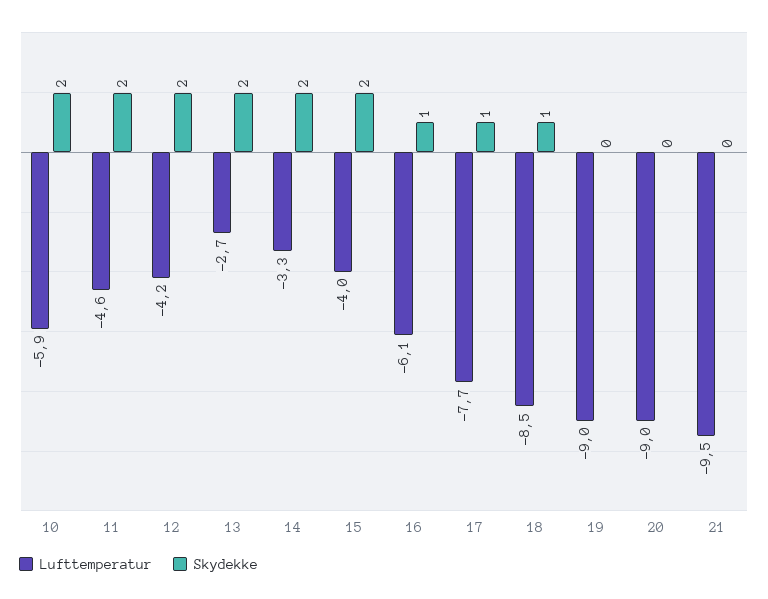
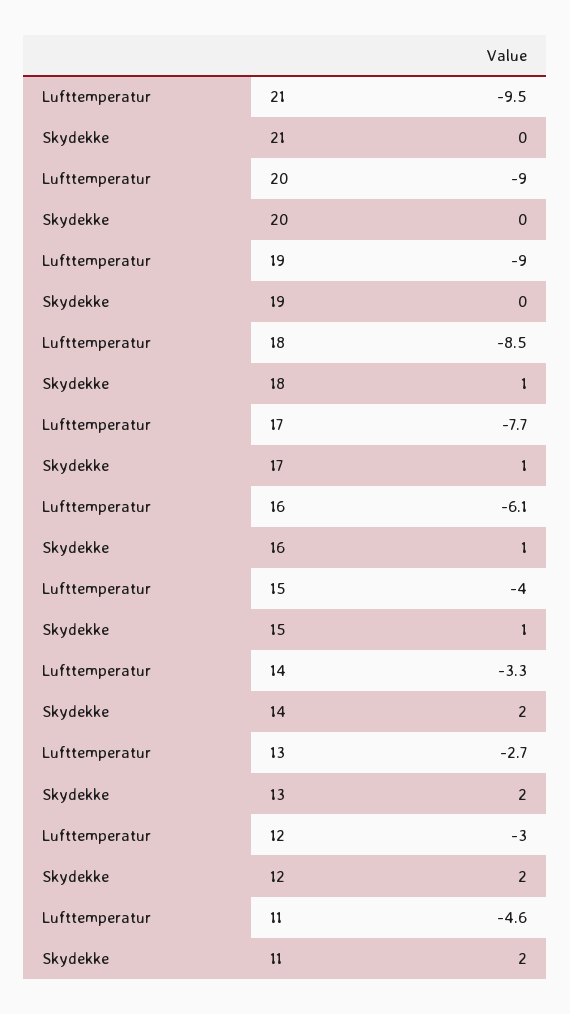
Lufttemperatur, 10: -5.9 -> none
Skydekke, 10: 2 -> none
Lufttemperatur, 12: -4.2 -> -3
Skydekke, 15: 2 -> 1

